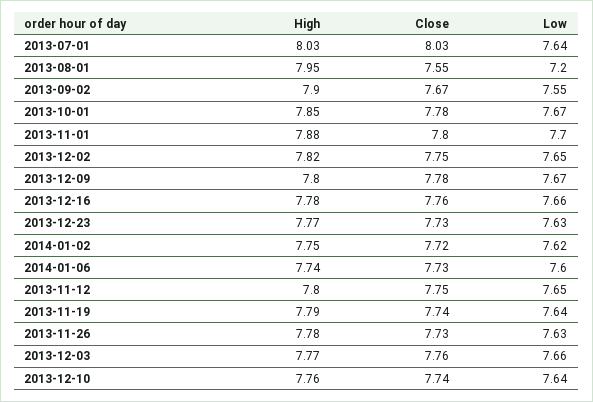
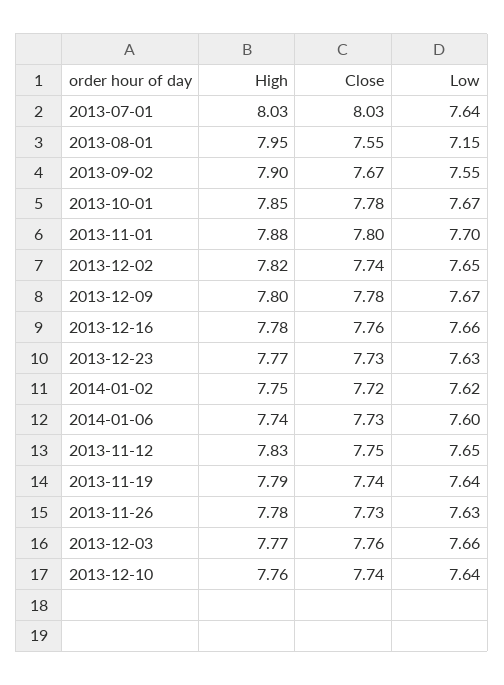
Low, 2013-08-01: 7.2 -> 7.15
Close, 2013-12-02: 7.75 -> 7.74
High, 2013-11-12: 7.8 -> 7.83

